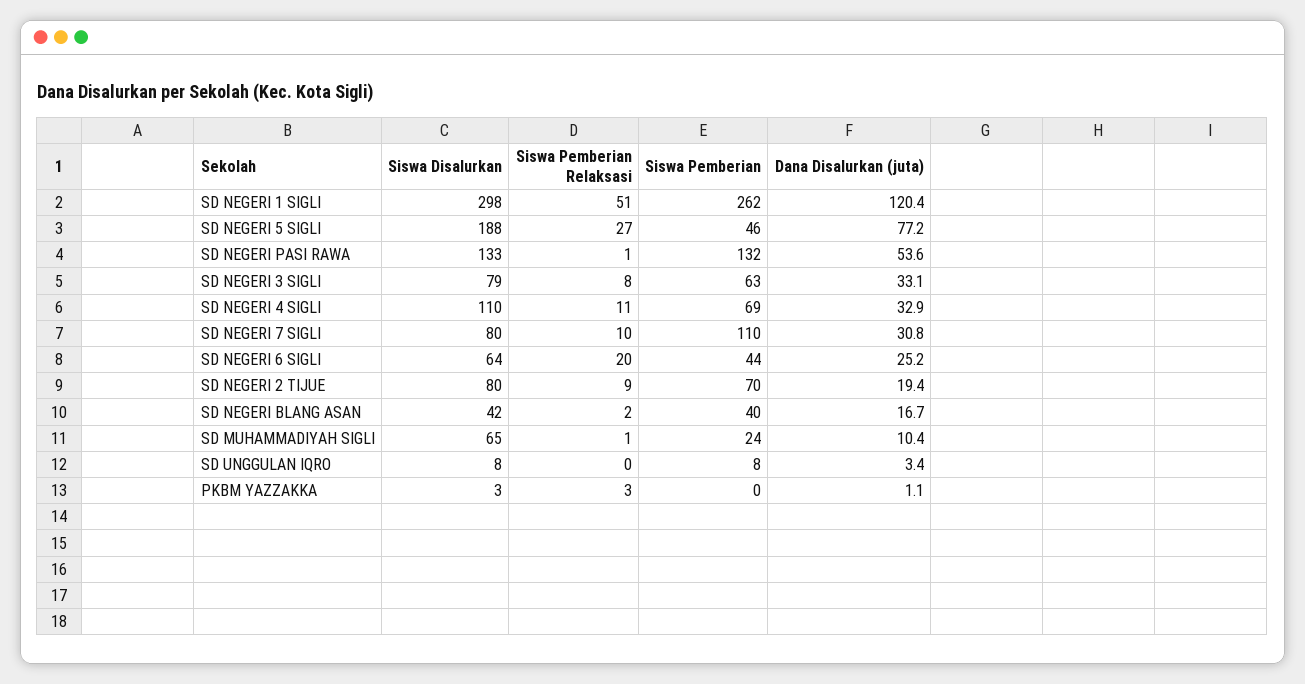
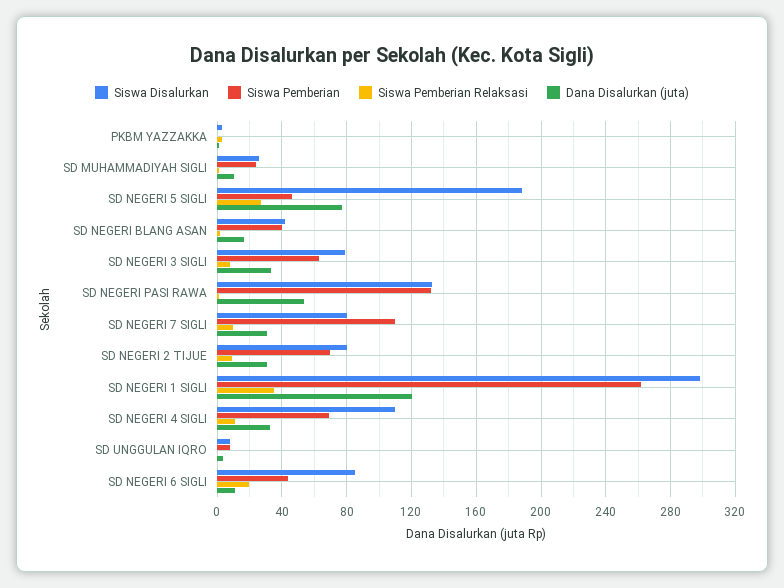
Siswa Pemberian Relaksasi, SD NEGERI 1 SIGLI: 51 -> 35
Siswa Disalurkan, SD NEGERI 6 SIGLI: 64 -> 85
Dana Disalurkan (juta), SD NEGERI 6 SIGLI: 25.2 -> 10
Dana Disalurkan (juta), SD NEGERI 2 TIJUE: 19.4 -> 30
Siswa Disalurkan, SD MUHAMMADIYAH SIGLI: 65 -> 25

